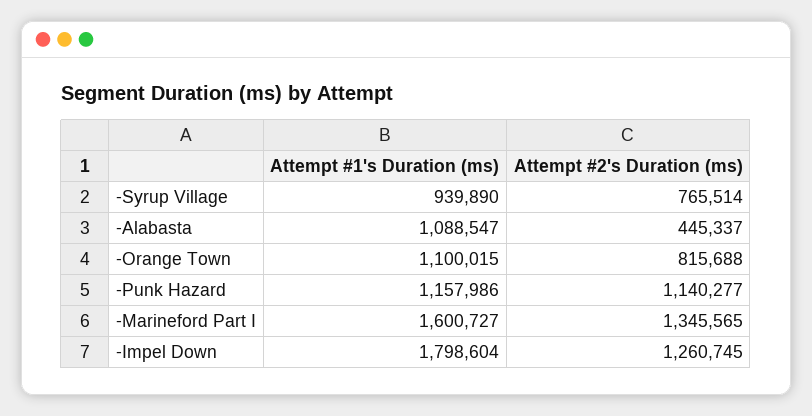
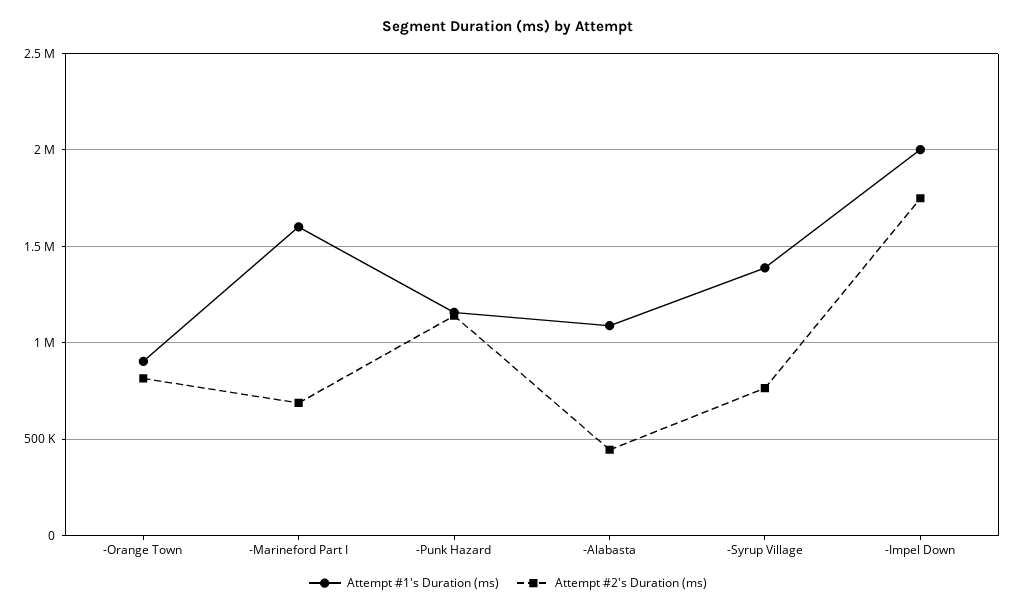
Attempt #1's Duration (ms), -Syrup Village: 939890 -> 1400000
Attempt #1's Duration (ms), -Orange Town: 1100015 -> 900000
Attempt #2's Duration (ms), -Marineford Part I: 1345565 -> 700000
Attempt #1's Duration (ms), -Impel Down: 1798604 -> 2000000
Attempt #2's Duration (ms), -Impel Down: 1260745 -> 1750000

